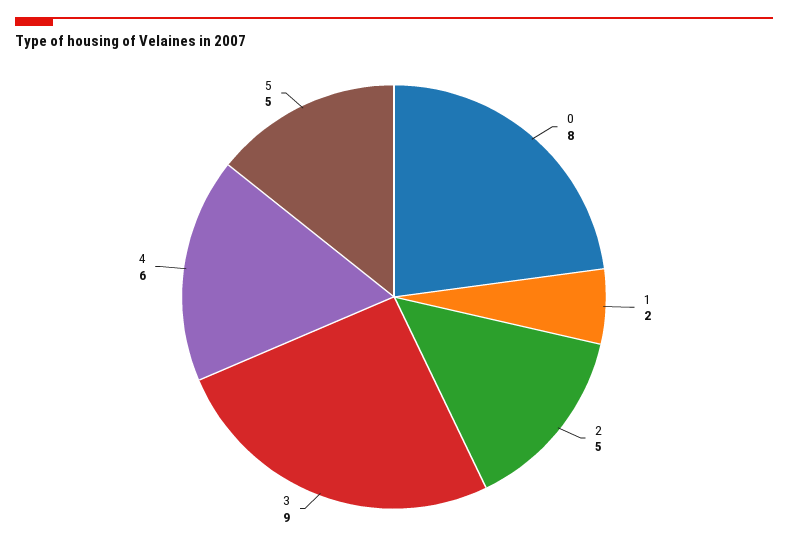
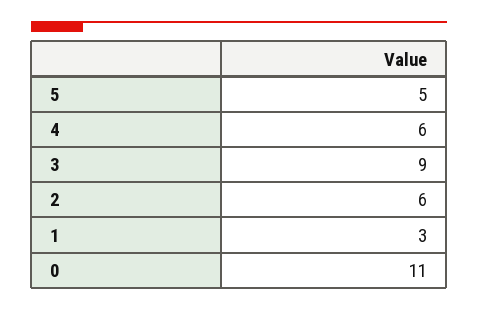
0: 8 -> 11
1: 2 -> 3
2: 5 -> 6

